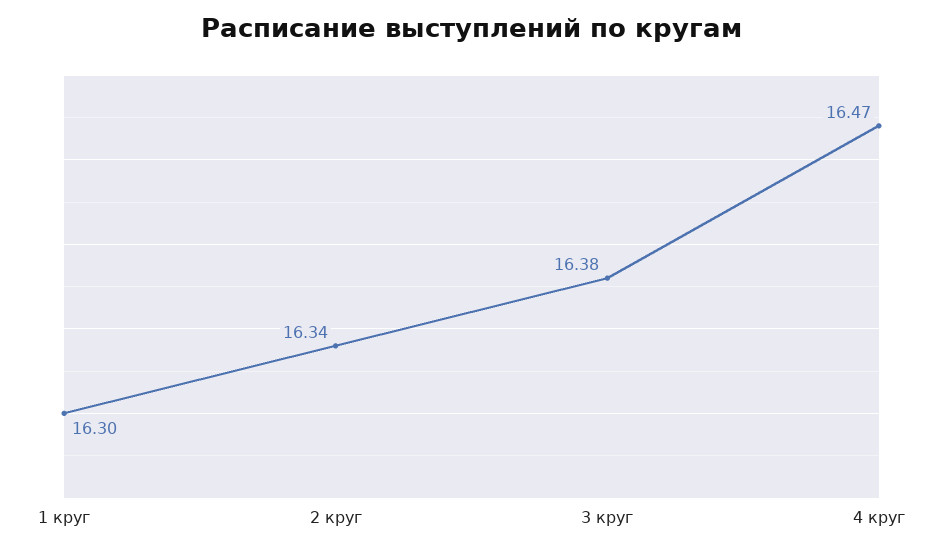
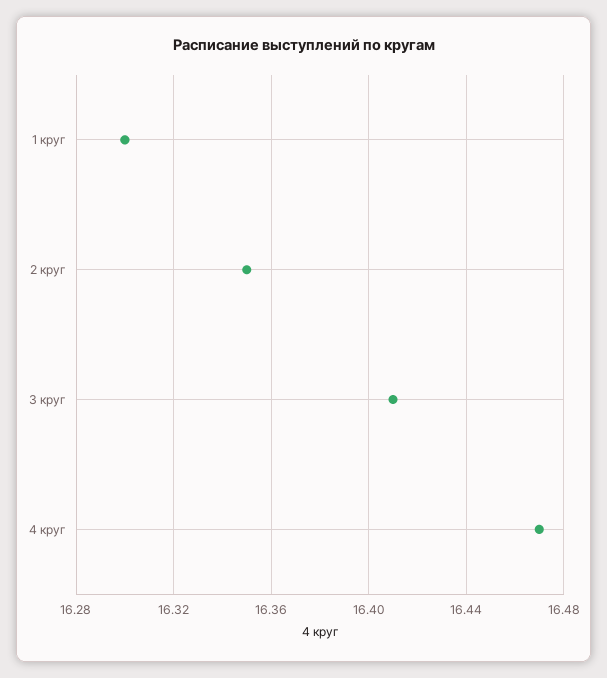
2 круг: 16.34 -> 16.35
3 круг: 16.38 -> 16.41

